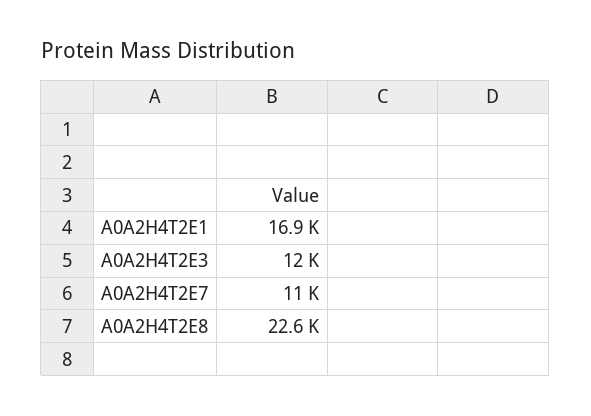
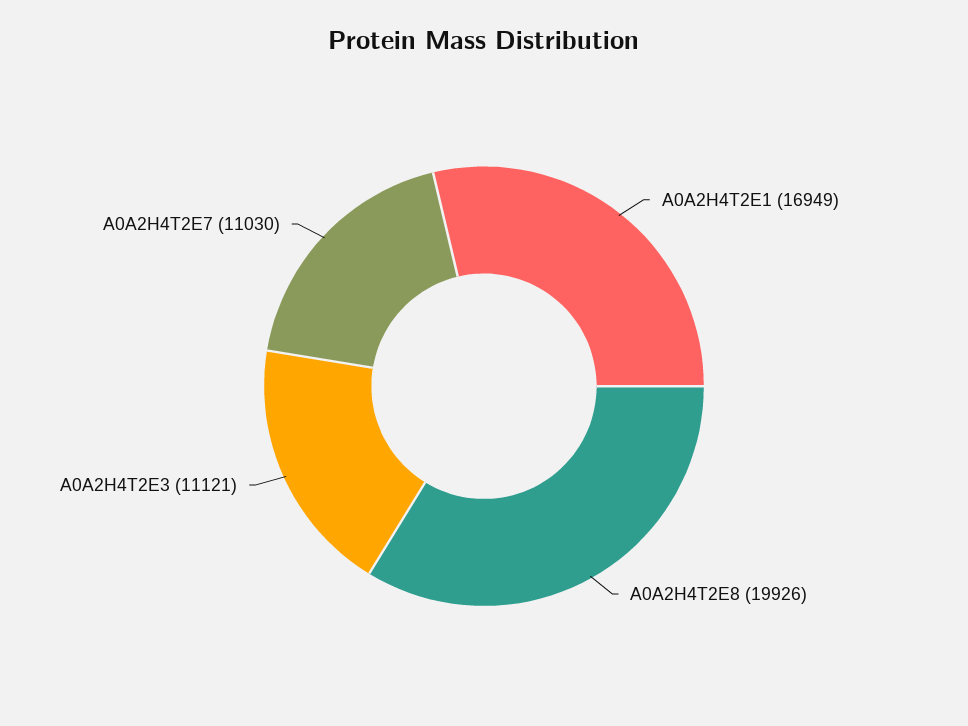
A0A2H4T2E3: 12000 -> 11121
A0A2H4T2E8: 22600 -> 19926

